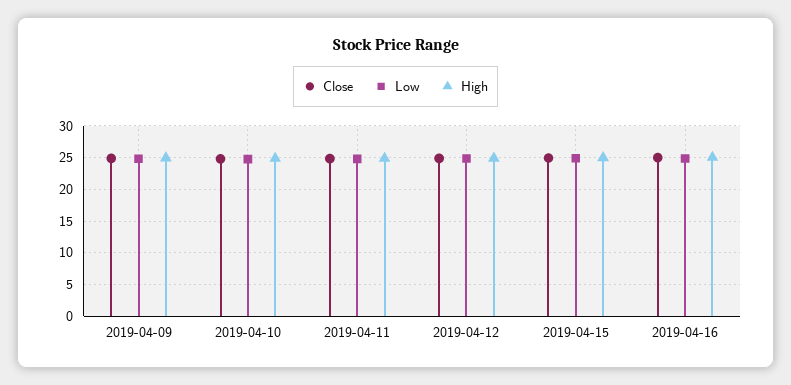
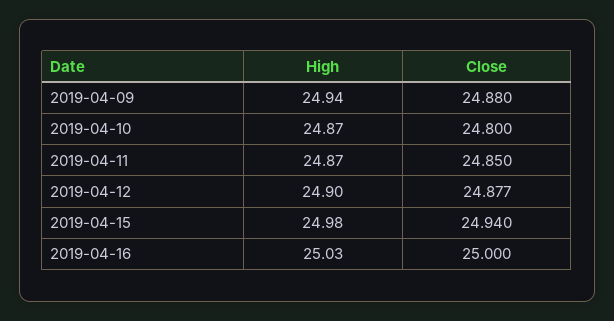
Low, 2019-04-09: 25 -> none
Low, 2019-04-10: 25 -> none
Low, 2019-04-11: 25 -> none
Low, 2019-04-12: 25 -> none
Low, 2019-04-15: 25 -> none
Low, 2019-04-16: 25 -> none

